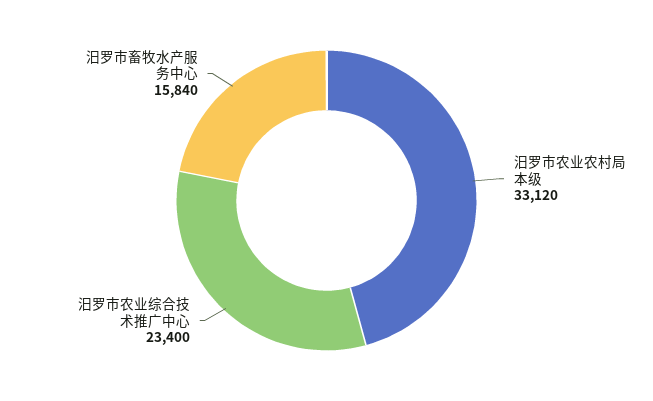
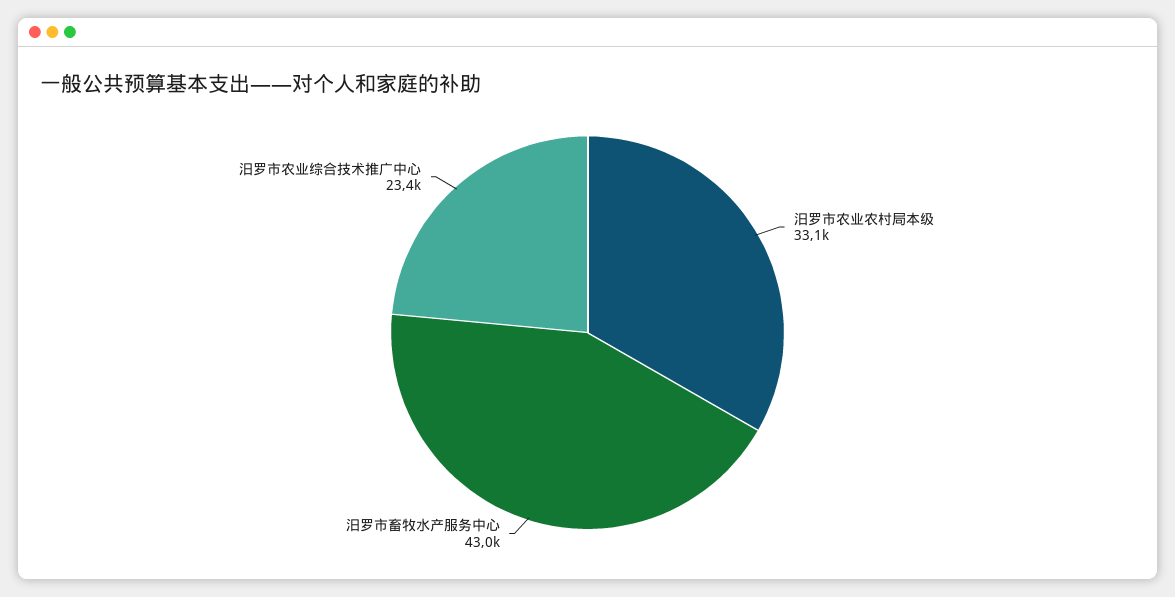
汨罗市畜牧水产服务中心: 15840 -> 43000

